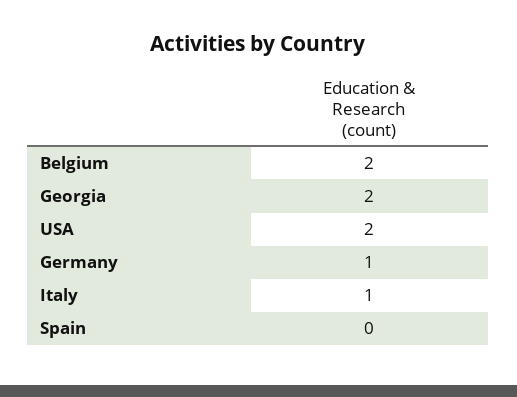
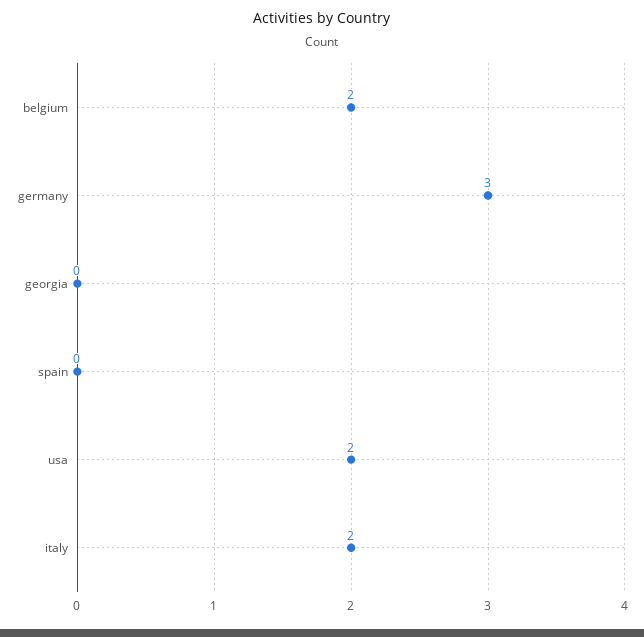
Georgia: 2 -> 0
Germany: 1 -> 3
Italy: 1 -> 2

